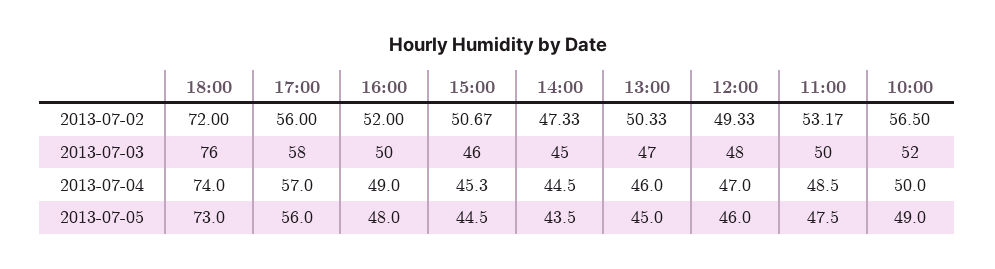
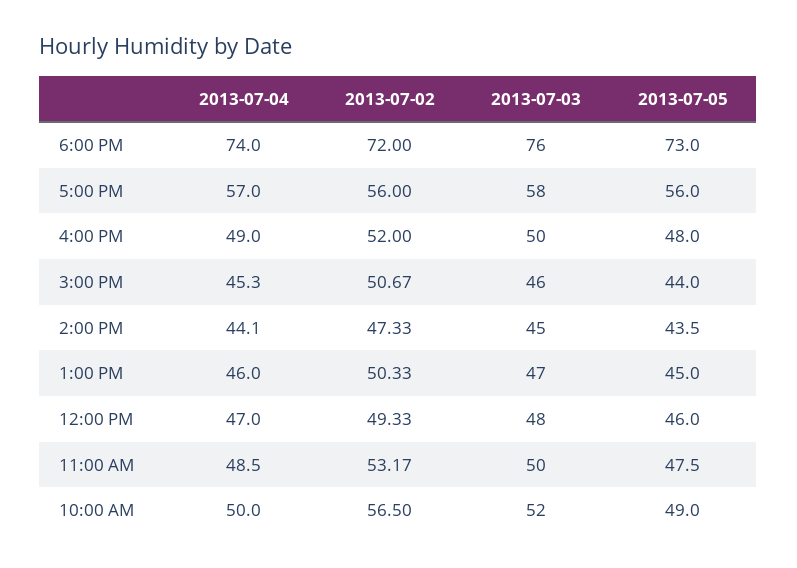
14:00, 2013-07-04: 44.5 -> 44.1
15:00, 2013-07-05: 44.5 -> 44

